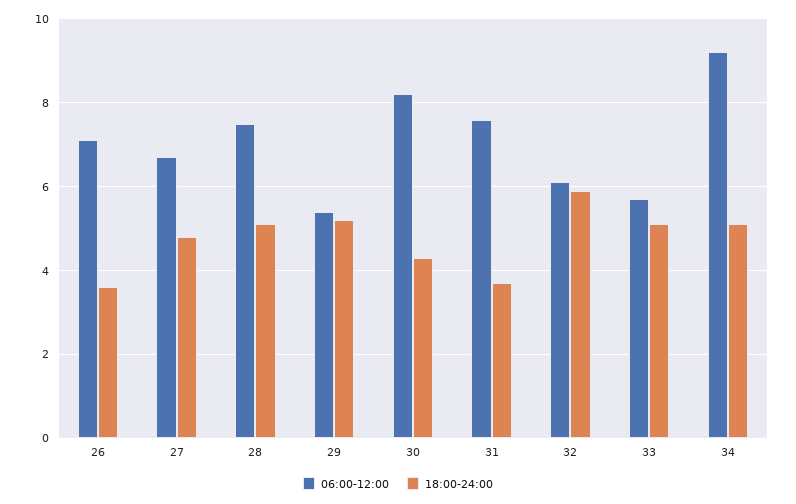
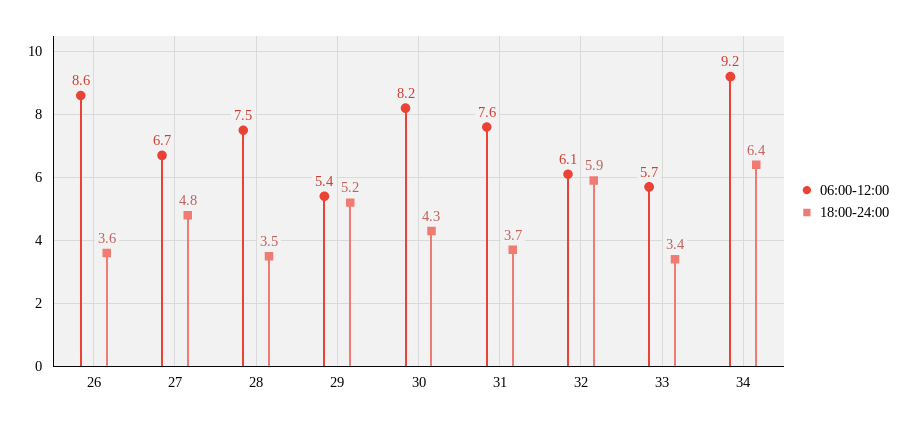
06:00-12:00, 26: 7 -> 8.6
18:00-24:00, 28: 5 -> 3.5
18:00-24:00, 33: 5 -> 3.4
18:00-24:00, 34: 5 -> 6.4

